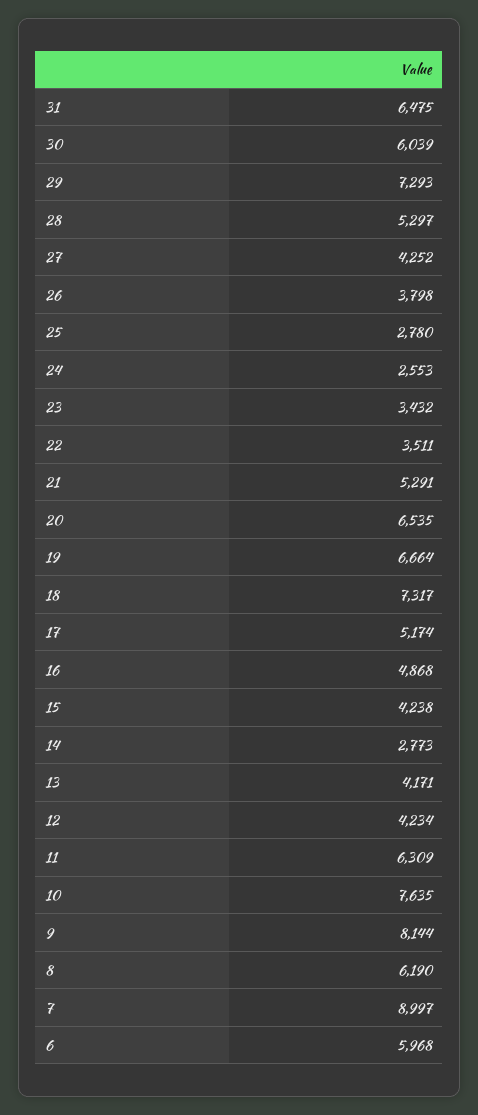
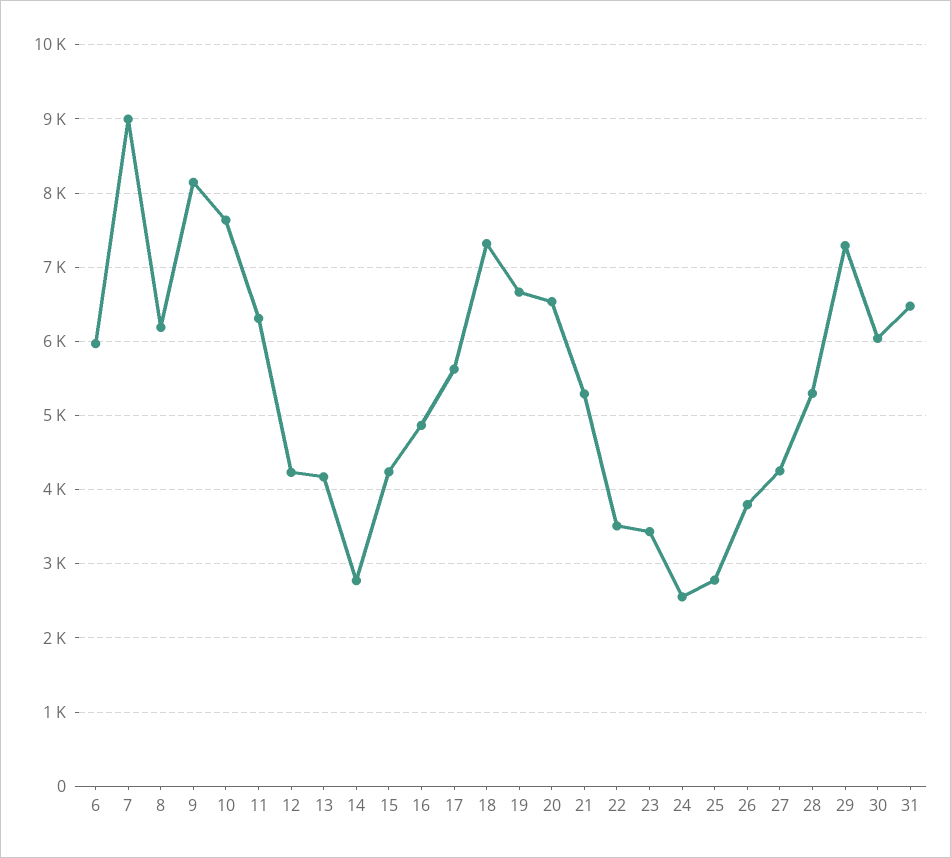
17: 5174 -> 5600

